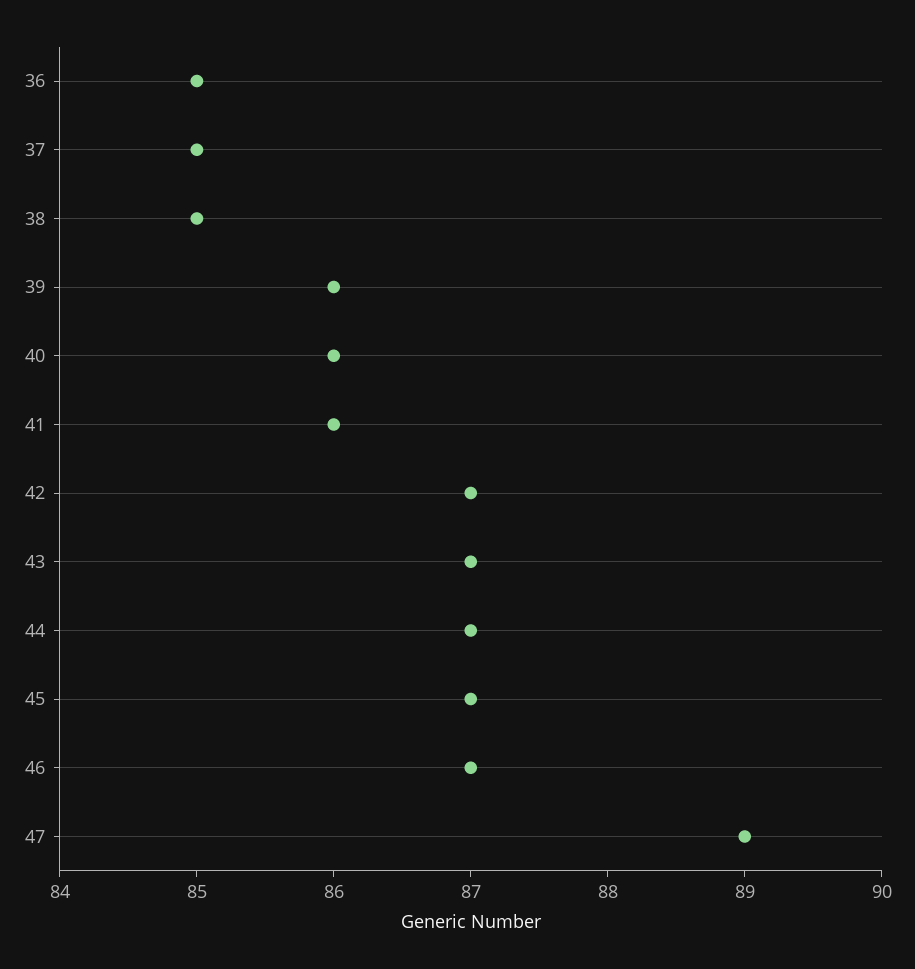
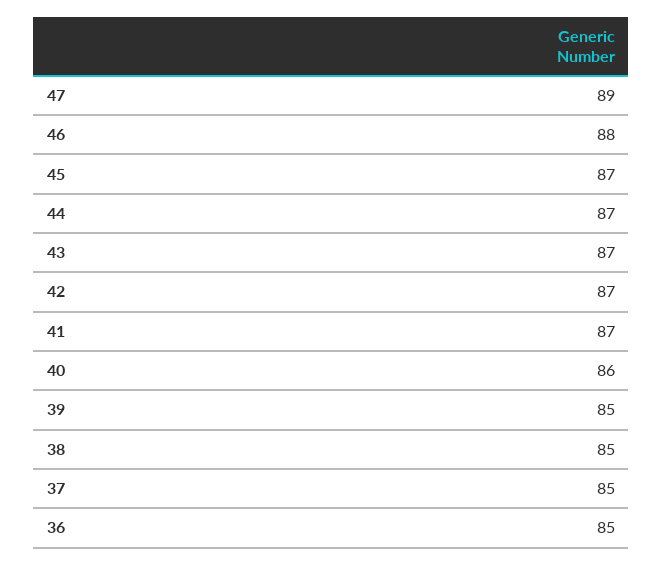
39: 86 -> 85
41: 86 -> 87
46: 87 -> 88

